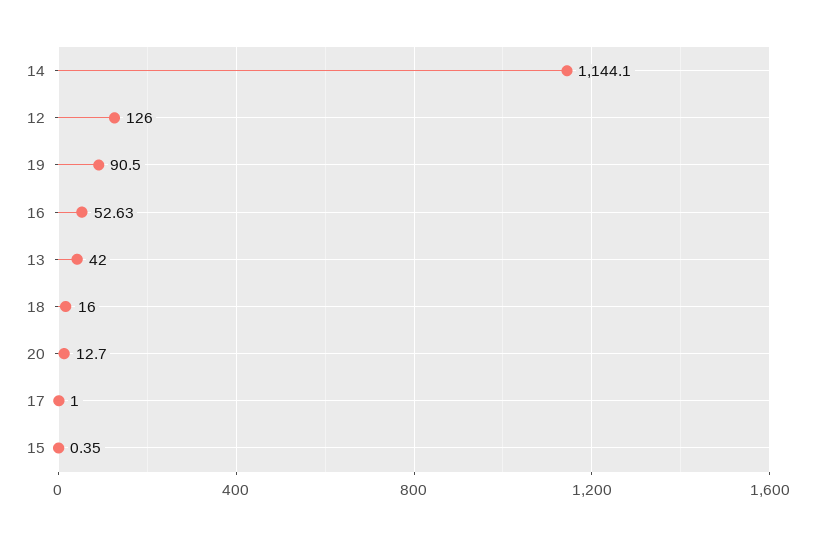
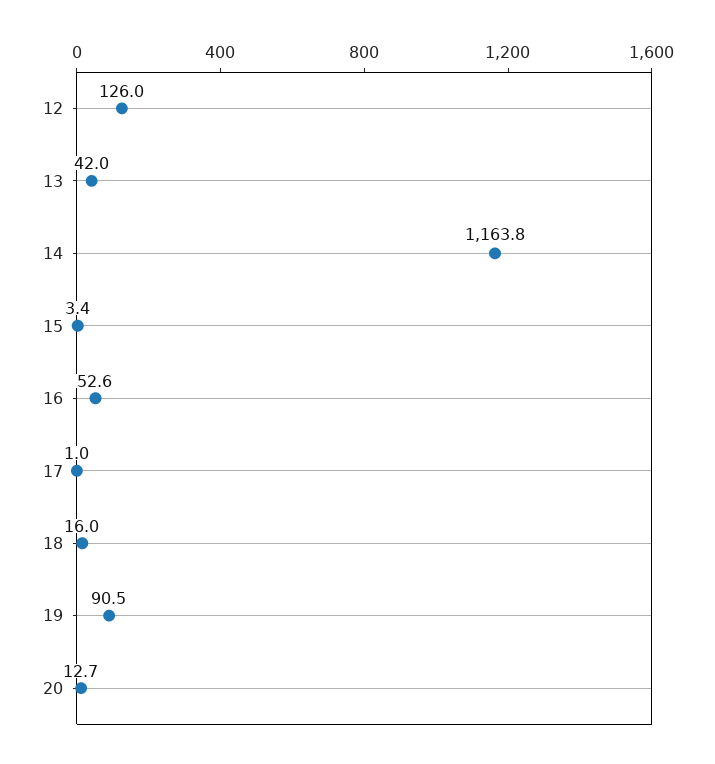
14: 1144.1 -> 1163.8
15: 0.35 -> 3.4

